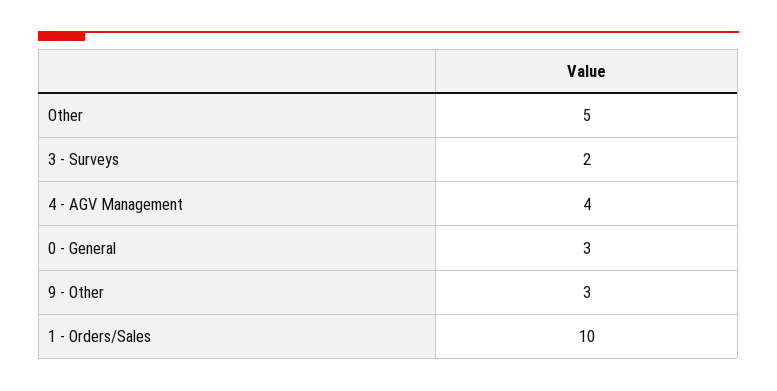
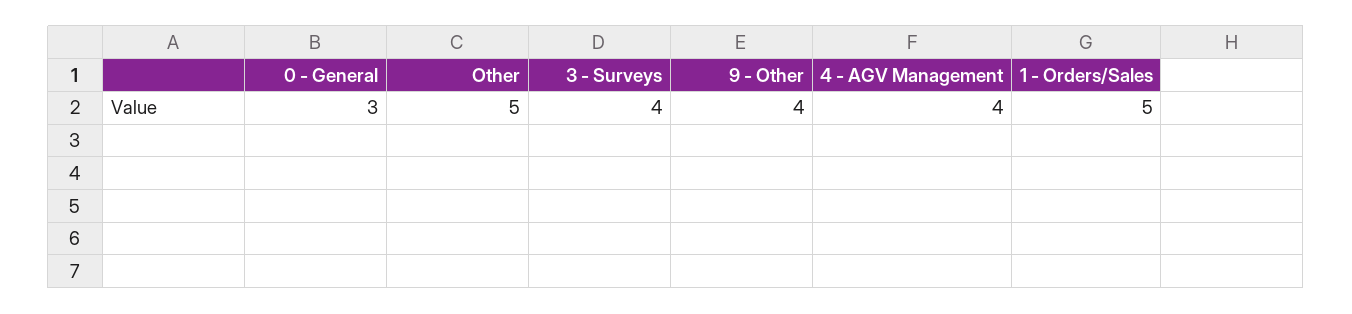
3 - Surveys: 2 -> 4
9 - Other: 3 -> 4
1 - Orders/Sales: 10 -> 5

